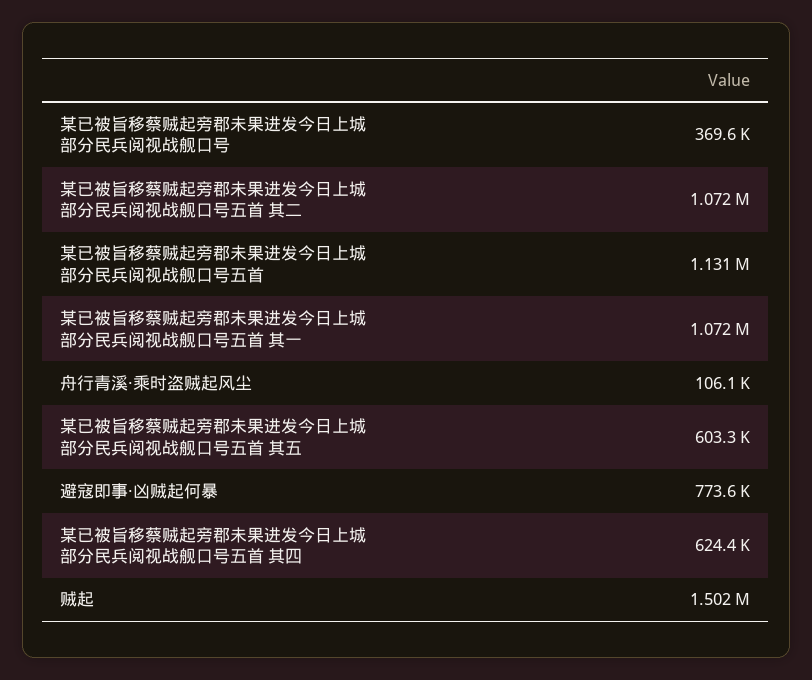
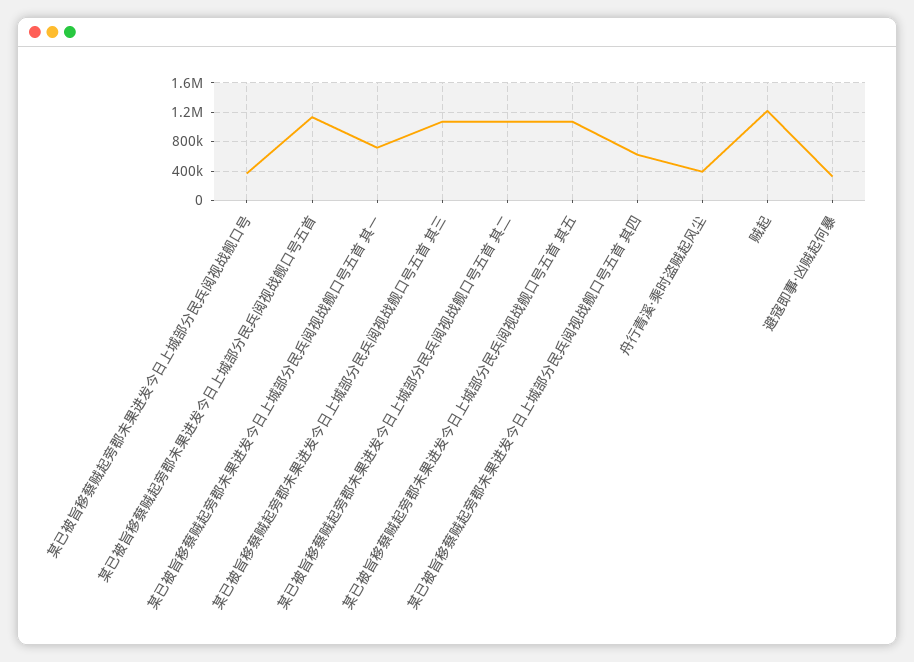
某已被旨移蔡贼起旁郡未果进发今日上城部分民兵阅视战舰口号五首 其一: 1072000 -> 700000
舟行青溪·乘时盗贼起风尘: 106100 -> 400000
某已被旨移蔡贼起旁郡未果进发今日上城部分民兵阅视战舰口号五首 其五: 603300 -> 1100000
避寇即事·凶贼起何暴: 773600 -> 300000
贼起: 1502000 -> 1200000
某已被旨移蔡贼起旁郡未果进发今日上城部分民兵阅视战舰口号五首 其三: none -> 1100000

